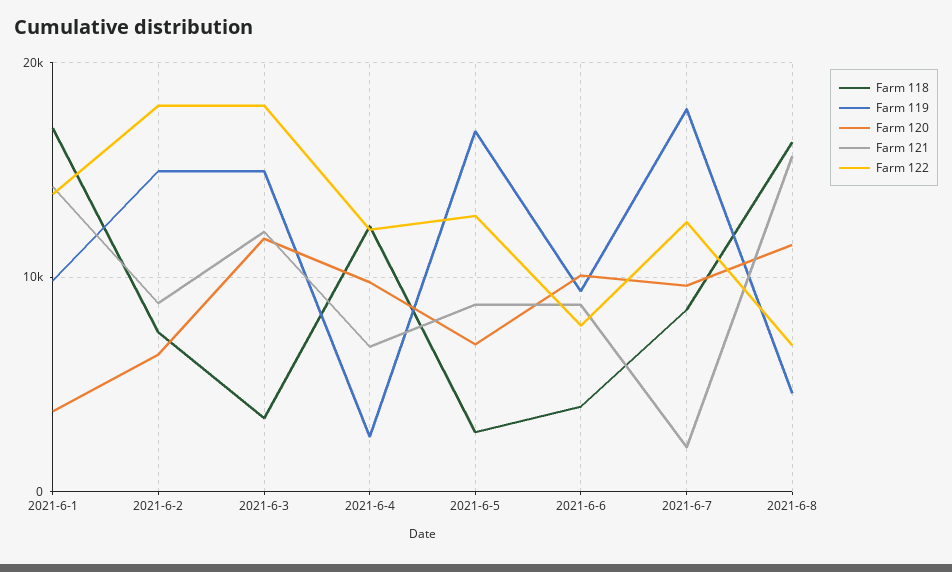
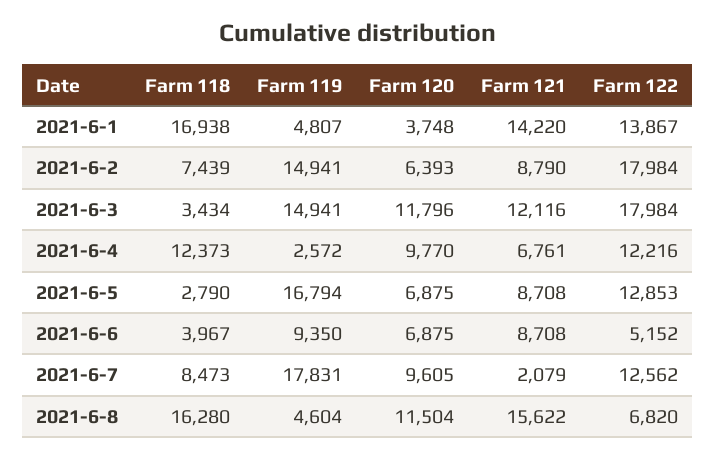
Farm 119, 2021-6-1: 10000 -> 4807
Farm 120, 2021-6-6: 10000 -> 6875
Farm 122, 2021-6-6: 8000 -> 5152

